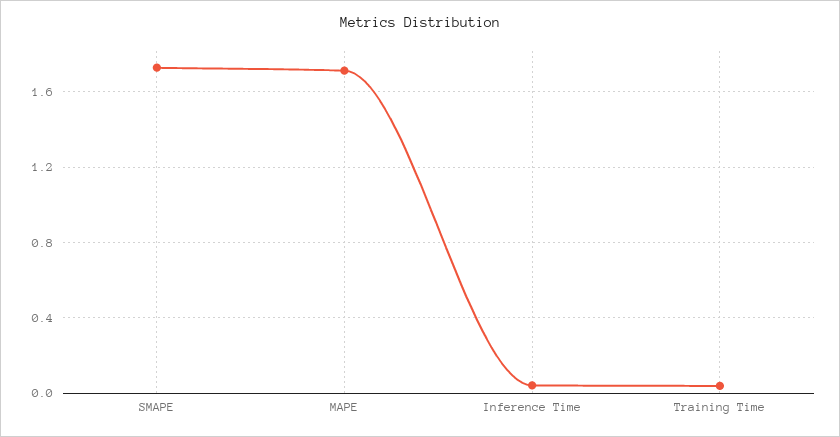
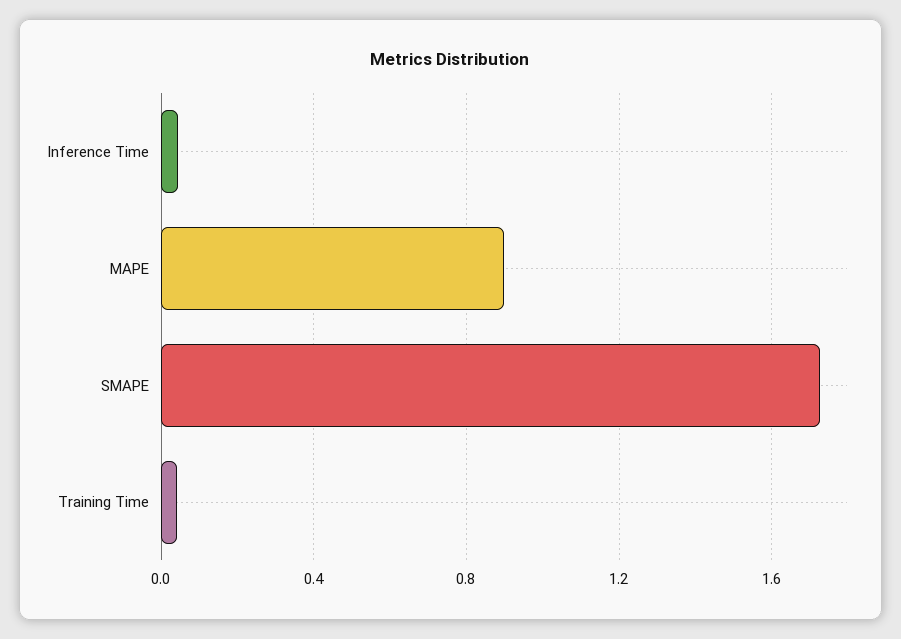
MAPE: 1.7 -> 0.9

